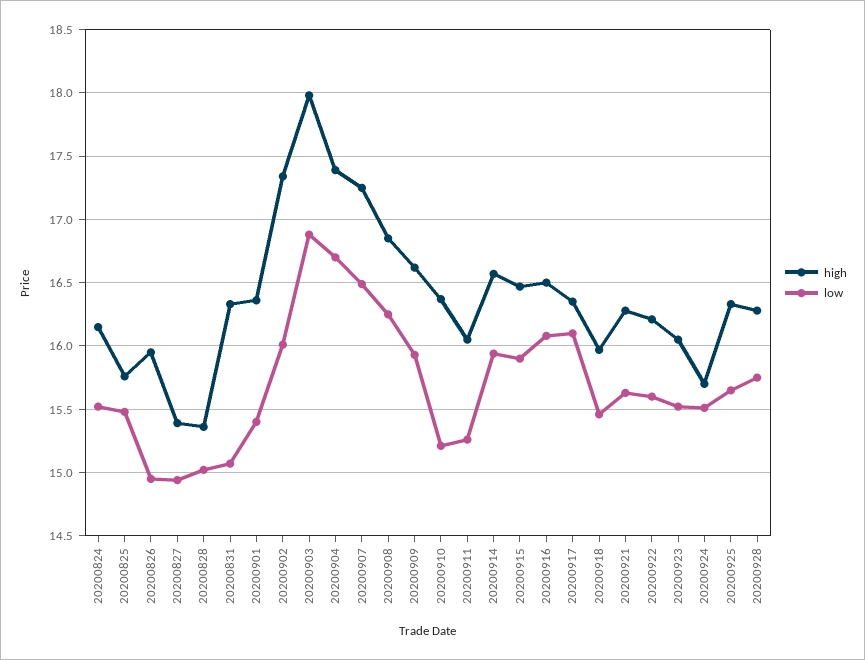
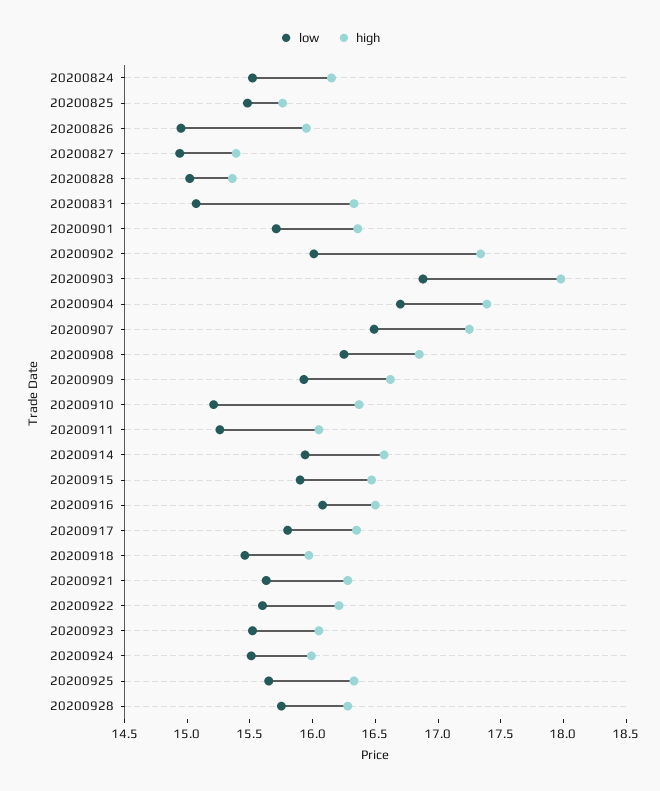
low, 20200901: 15.4 -> 15.7
low, 20200917: 16.1 -> 15.8
high, 20200924: 15.7 -> 16

